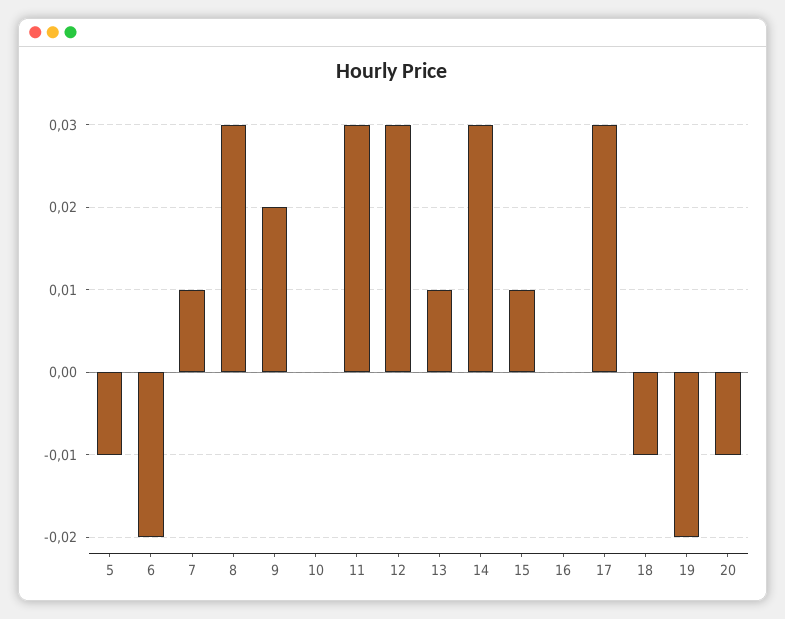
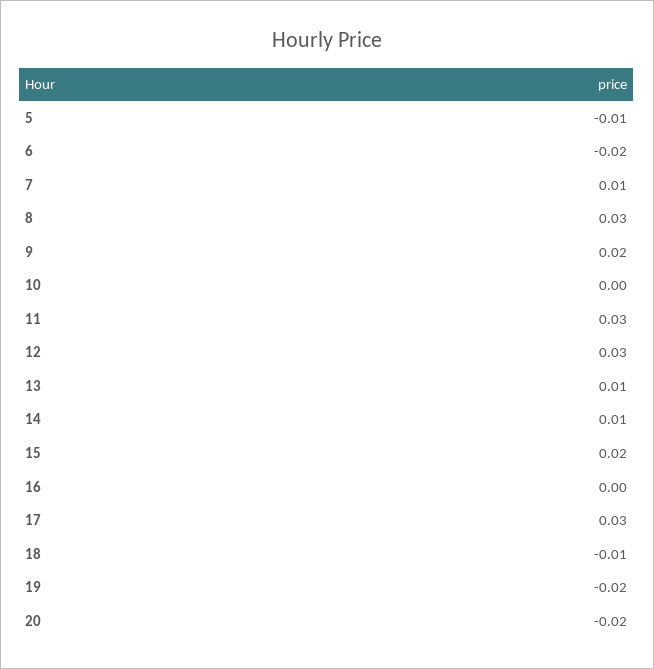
14: 0.03 -> 0.01
15: 0.01 -> 0.02
20: -0.01 -> -0.02

